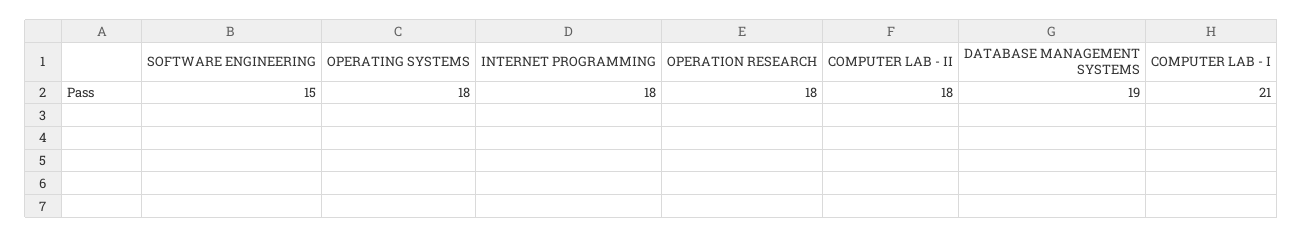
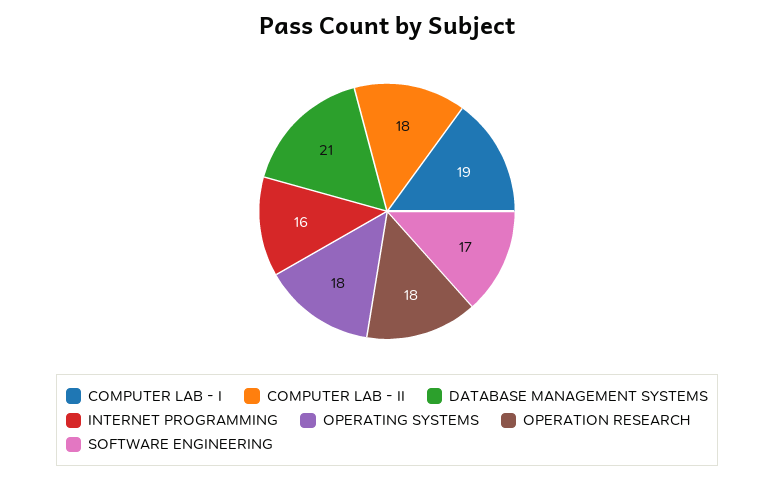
SOFTWARE ENGINEERING: 15 -> 17
INTERNET PROGRAMMING: 18 -> 16
DATABASE MANAGEMENT SYSTEMS: 19 -> 21
COMPUTER LAB - I: 21 -> 19

